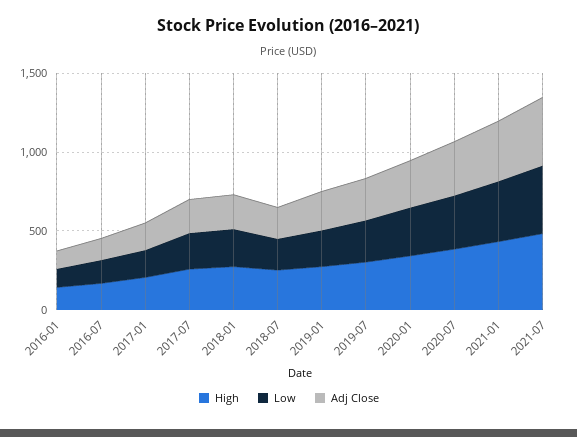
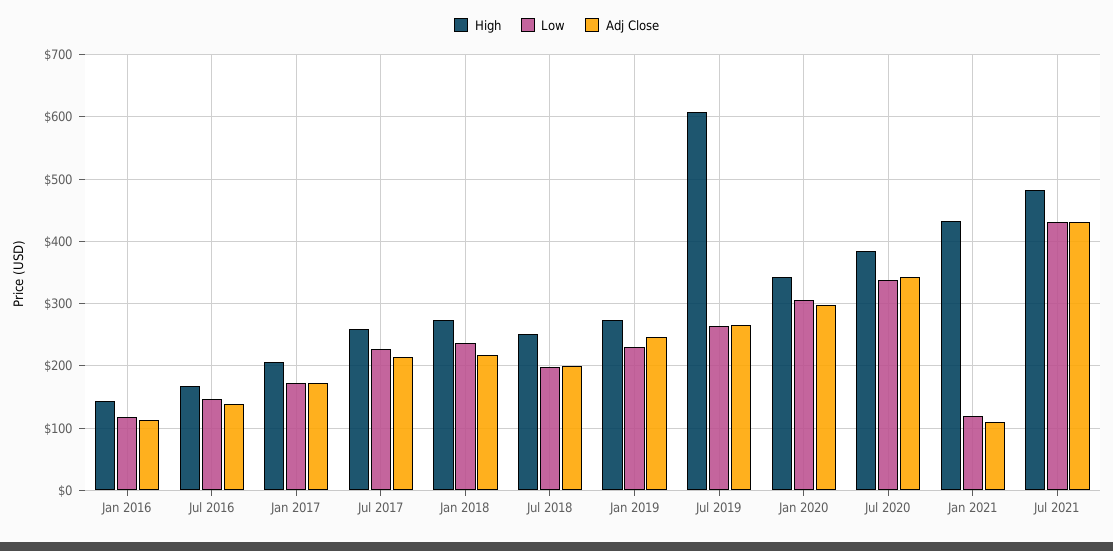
High, 2019-07: 300 -> 610
Low, 2021-01: 400 -> 120
Adj Close, 2021-01: 400 -> 110

